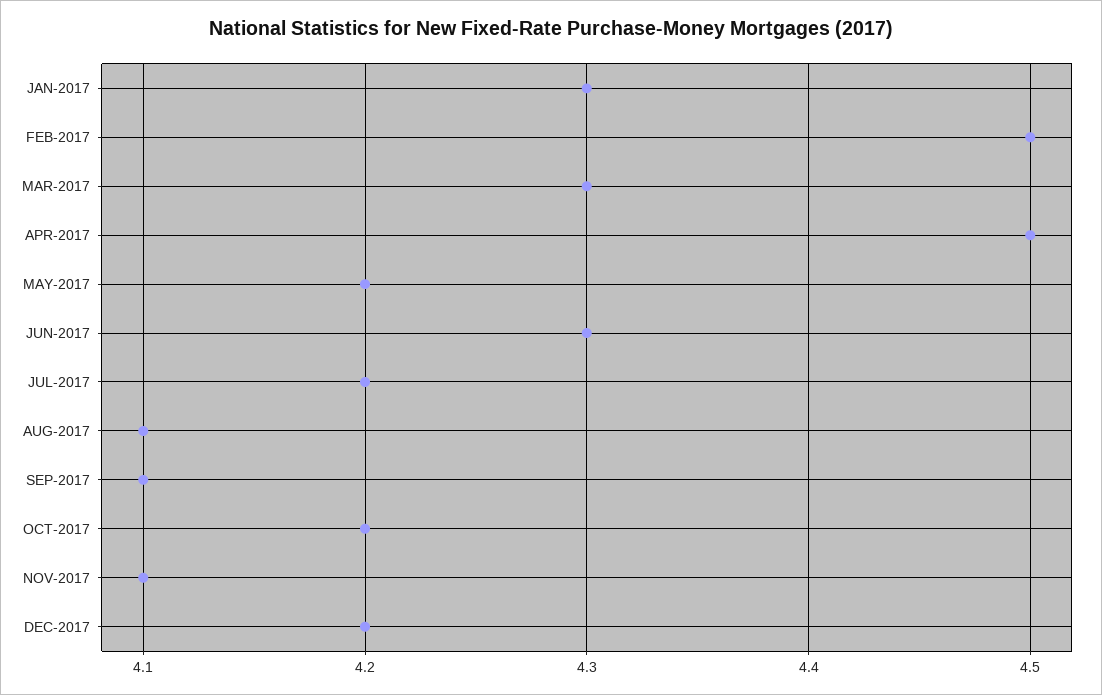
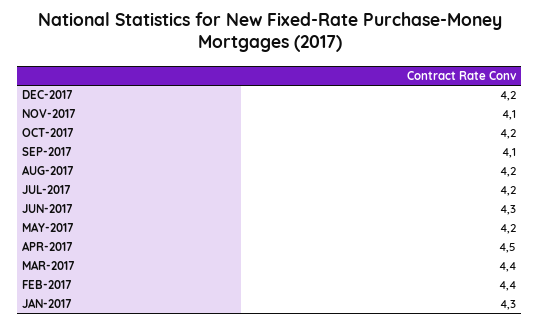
FEB-2017: 4.5 -> 4.4
MAR-2017: 4.3 -> 4.4
AUG-2017: 4.1 -> 4.2

